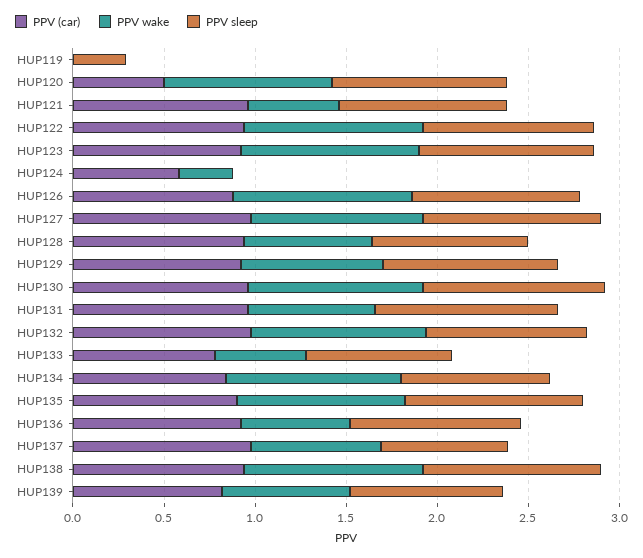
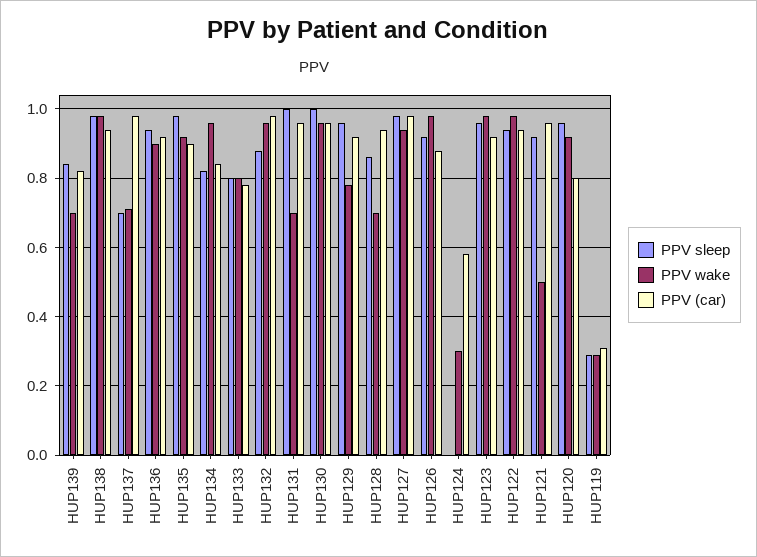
PPV (car), HUP119: 0 -> 0.3
PPV wake, HUP119: 0 -> 0.3
PPV (car), HUP120: 0.5 -> 0.8
PPV wake, HUP133: 0.5 -> 0.8
PPV wake, HUP136: 0.6 -> 0.9

